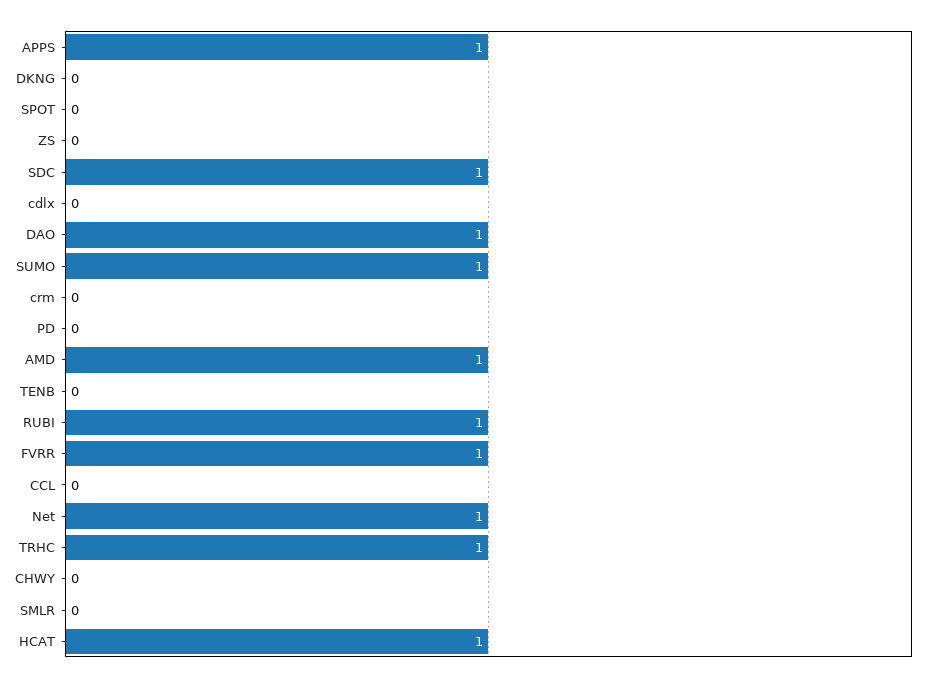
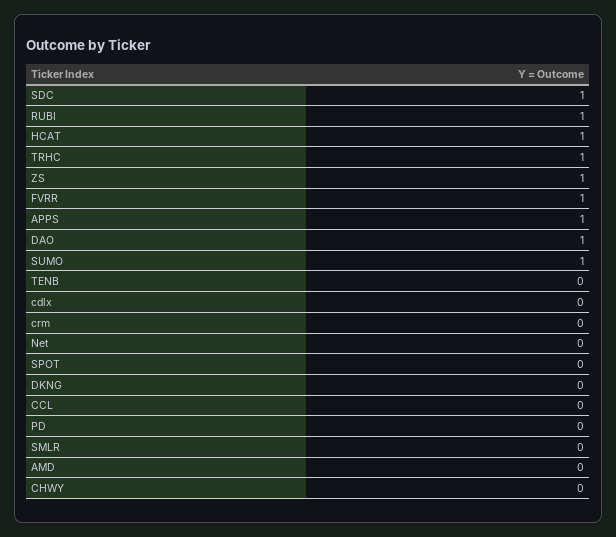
ZS: 0 -> 1
AMD: 1 -> 0
Net: 1 -> 0

